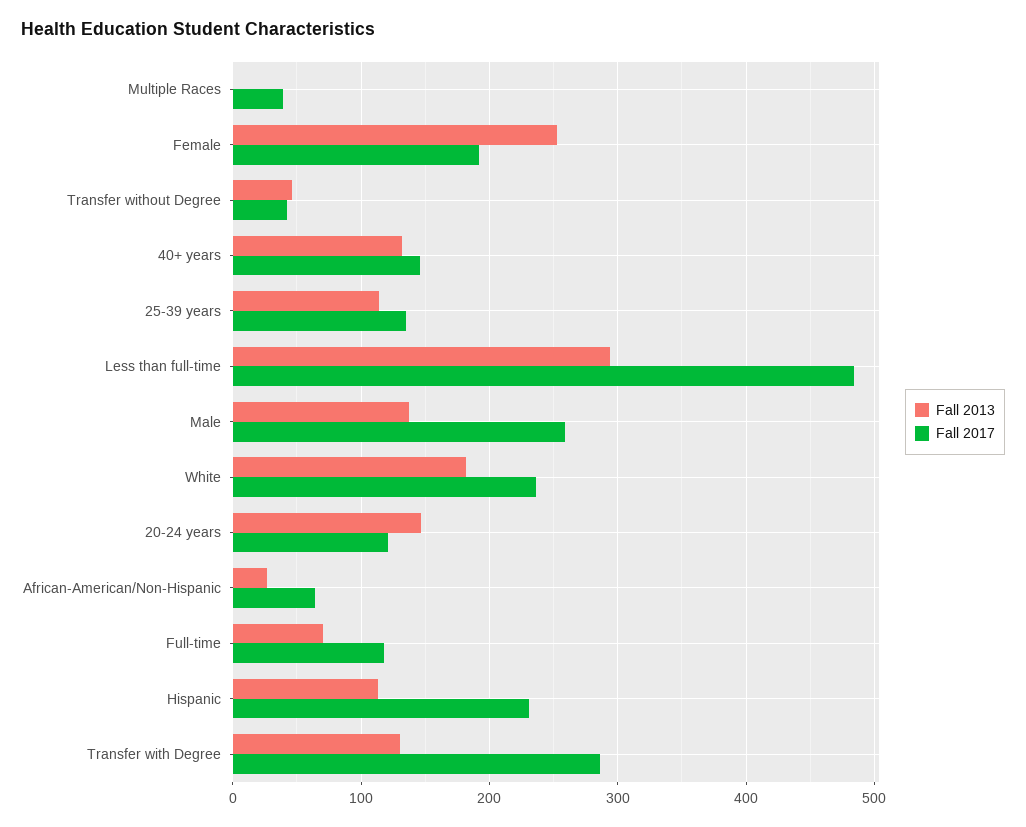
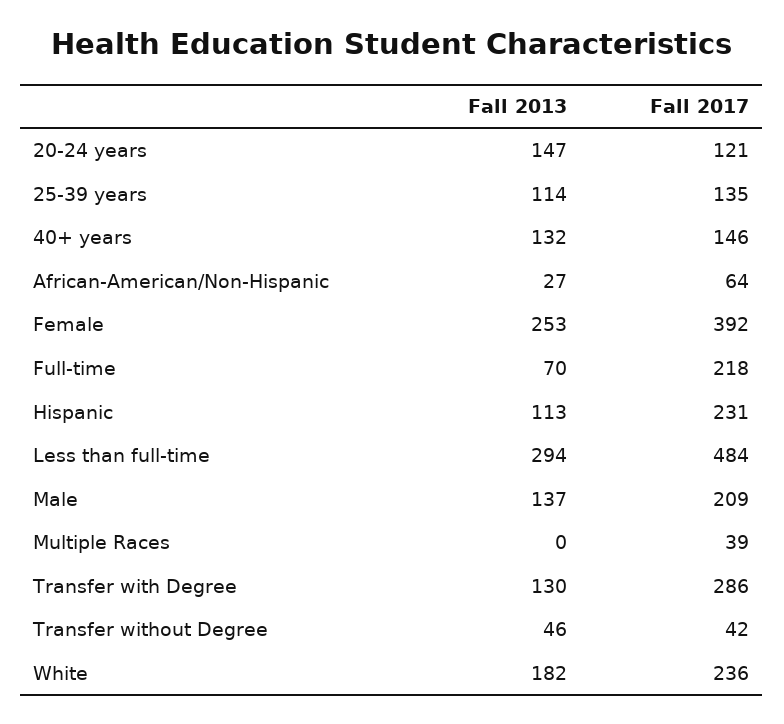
Fall 2017, Female: 190 -> 392
Fall 2017, Male: 260 -> 209
Fall 2017, Full-time: 120 -> 218

